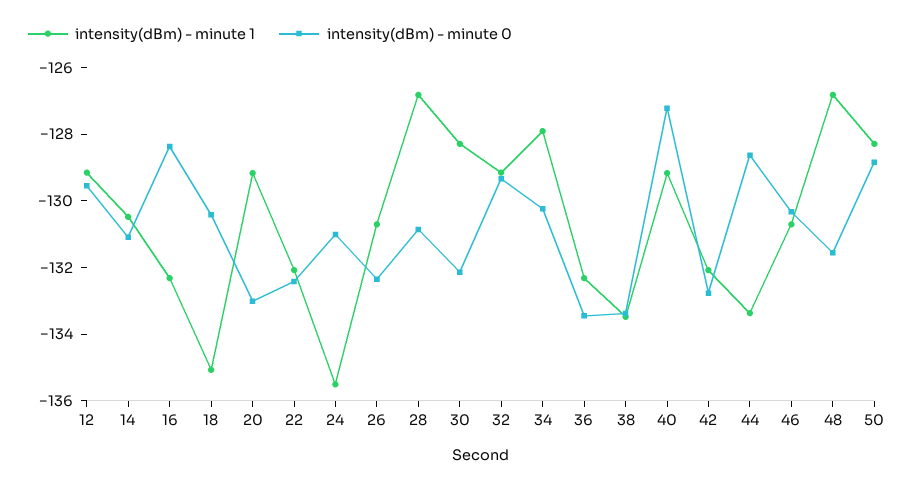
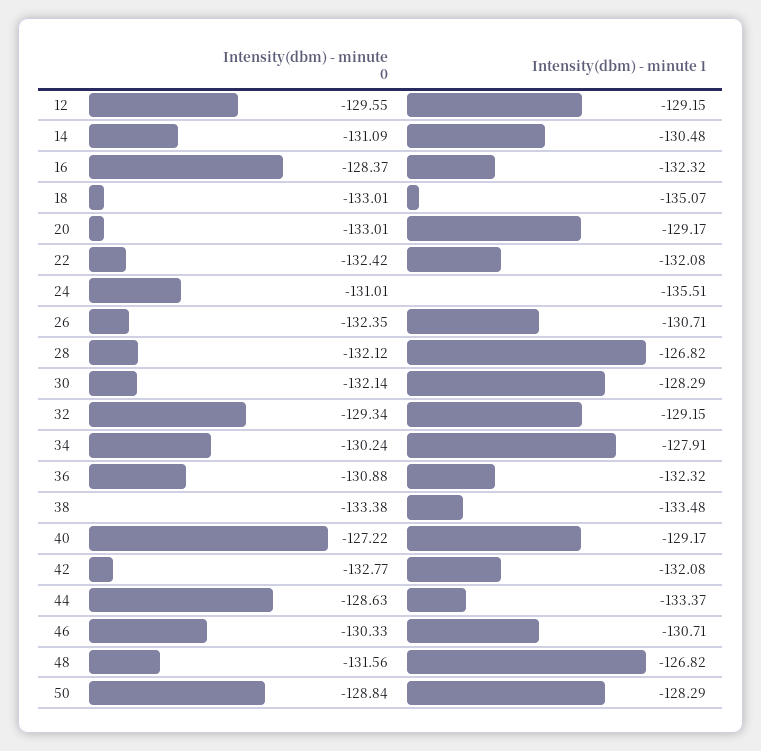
intensity(dBm) - minute 0, 18: -130.5 -> -133.01
intensity(dBm) - minute 0, 28: -131 -> -132.12
intensity(dBm) - minute 0, 36: -133.5 -> -130.88

